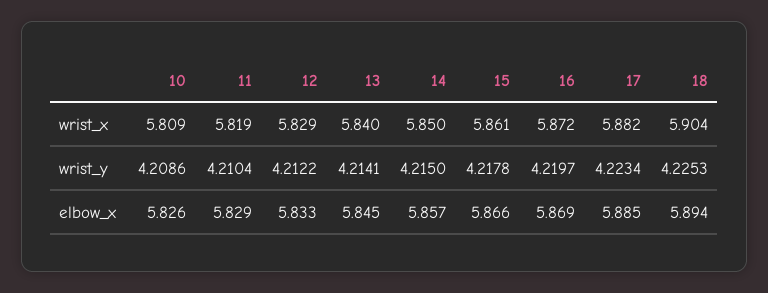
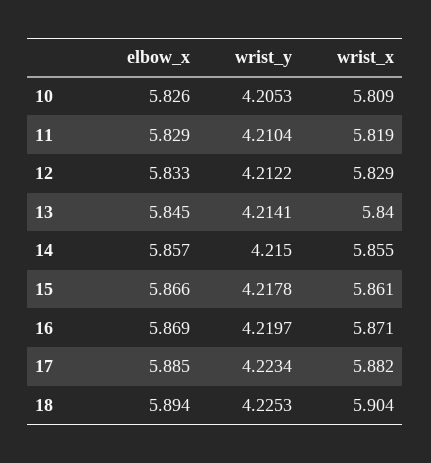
14, wrist_x: 5.85 -> 5.855
16, wrist_x: 5.872 -> 5.871
10, wrist_y: 4.2086 -> 4.2053

